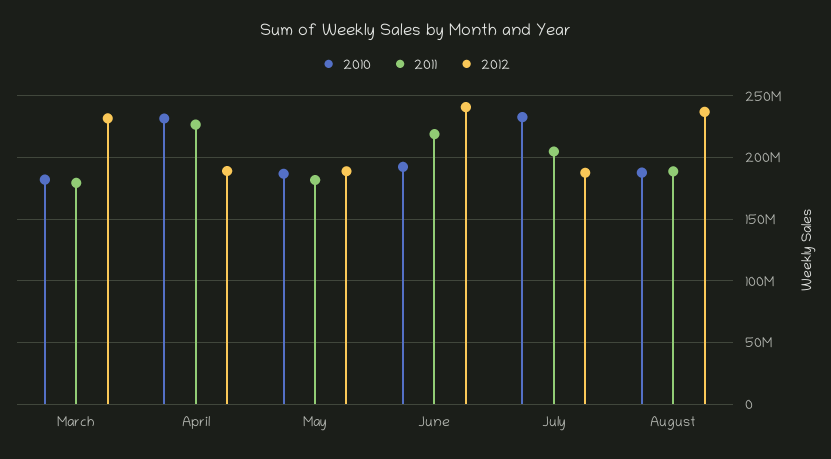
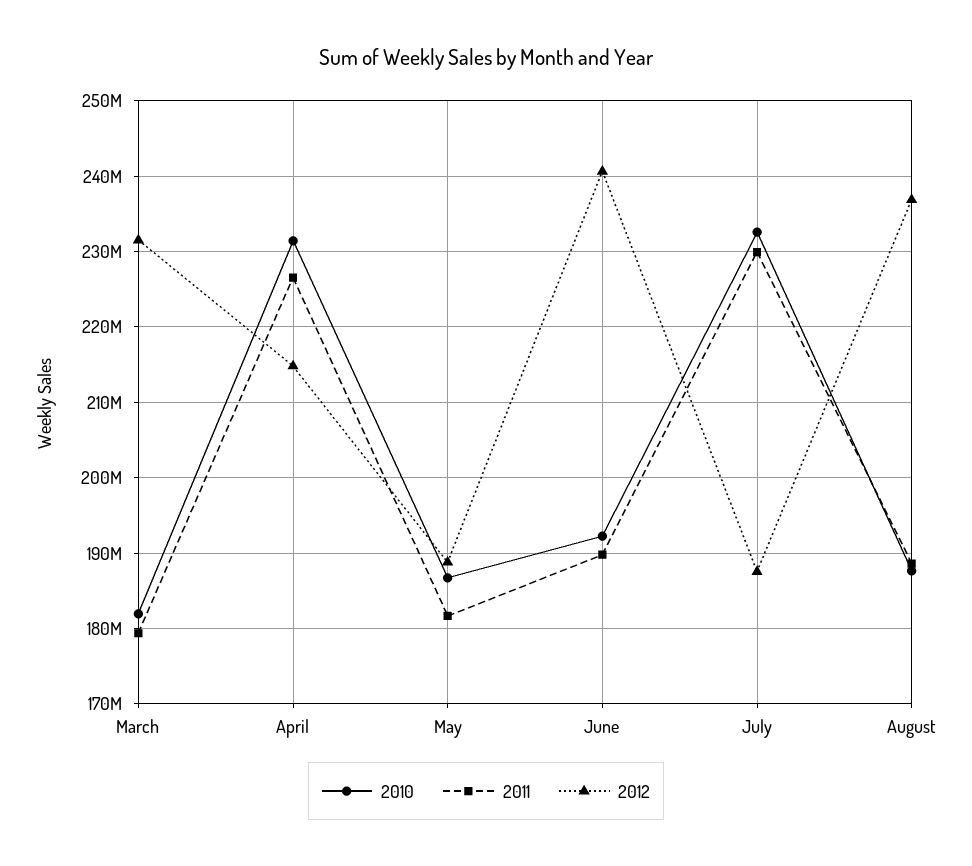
2012, April: 190000000 -> 215000000
2011, June: 220000000 -> 190000000
2011, July: 205000000 -> 230000000

